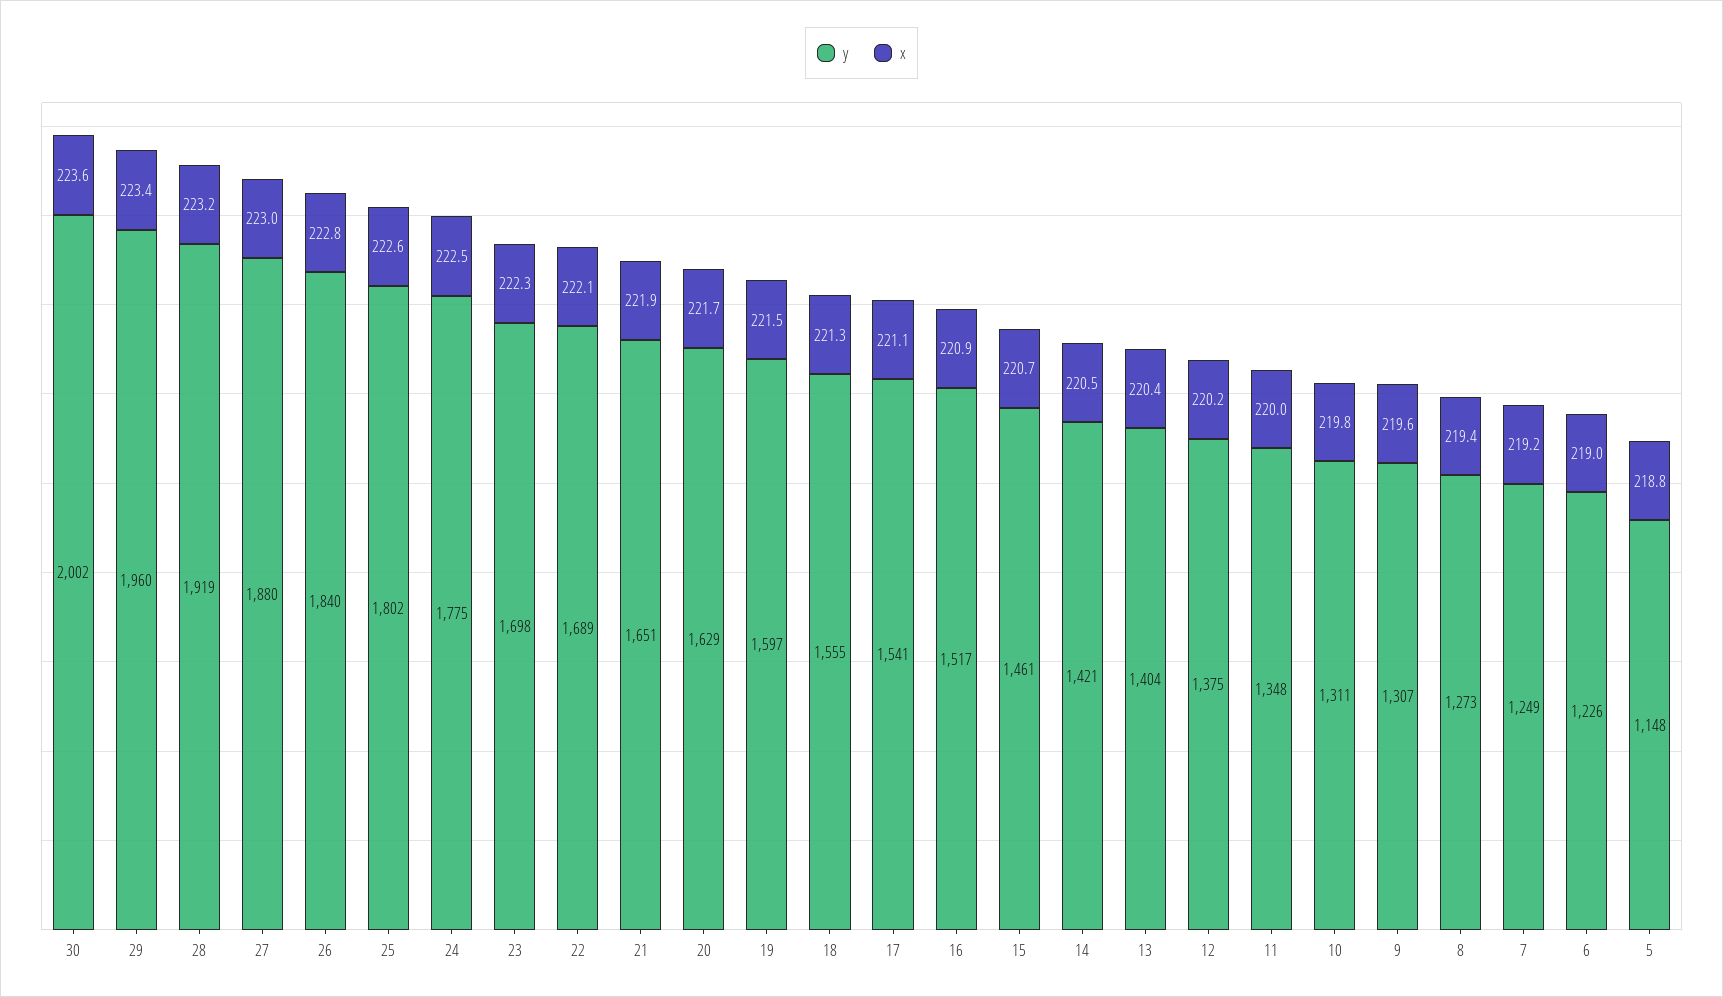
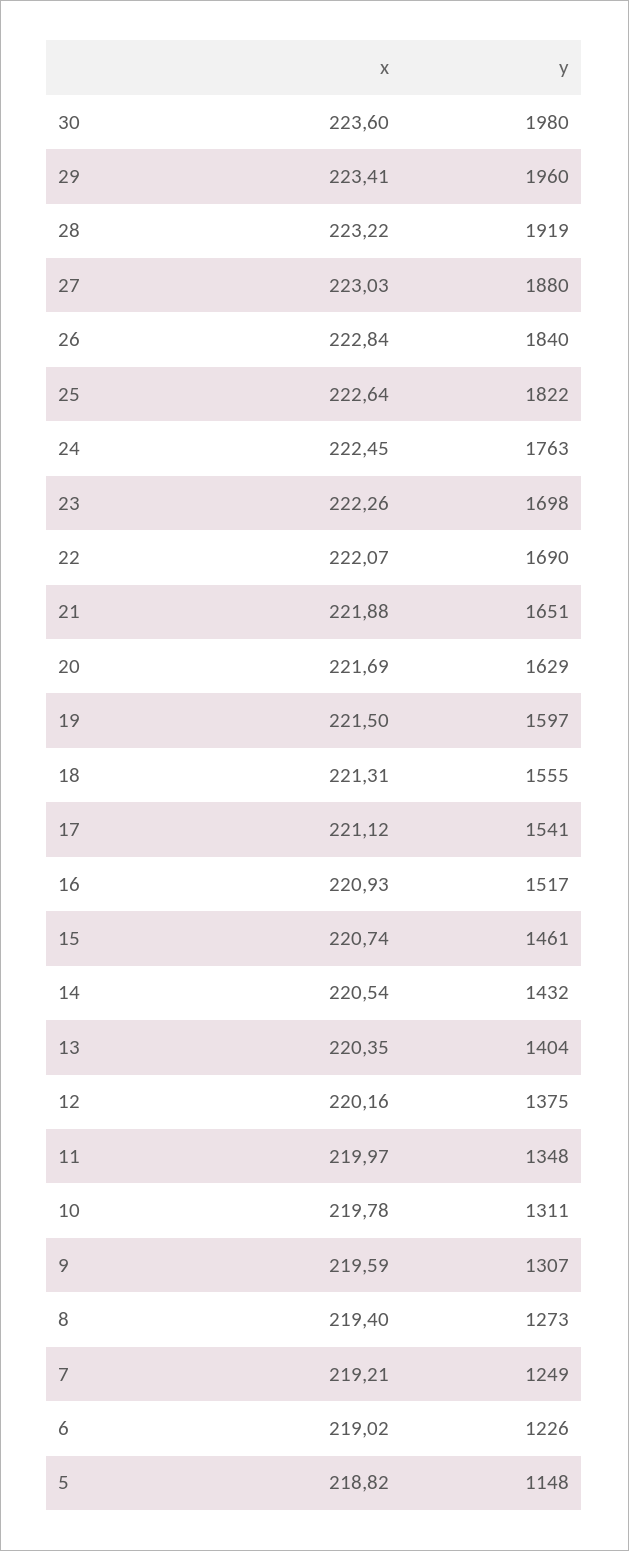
y, 30: 2002 -> 1980
y, 25: 1802 -> 1822
y, 24: 1775 -> 1763
y, 22: 1689 -> 1690
y, 14: 1421 -> 1432

